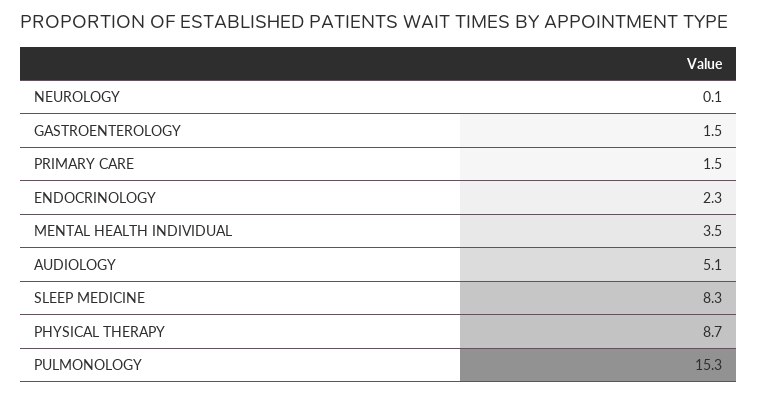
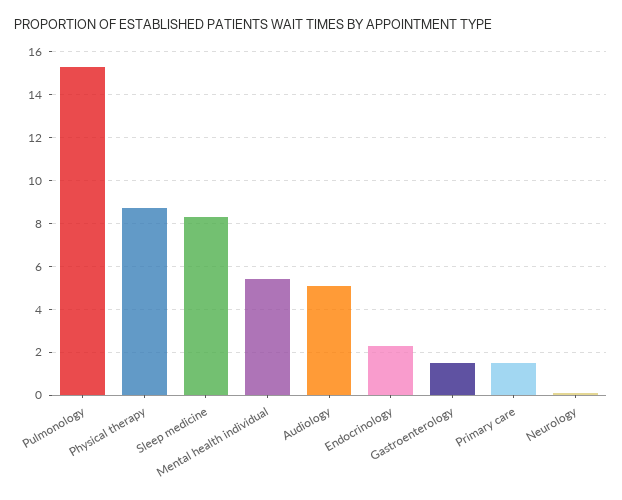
MENTAL HEALTH INDIVIDUAL: 3.5 -> 5.5

